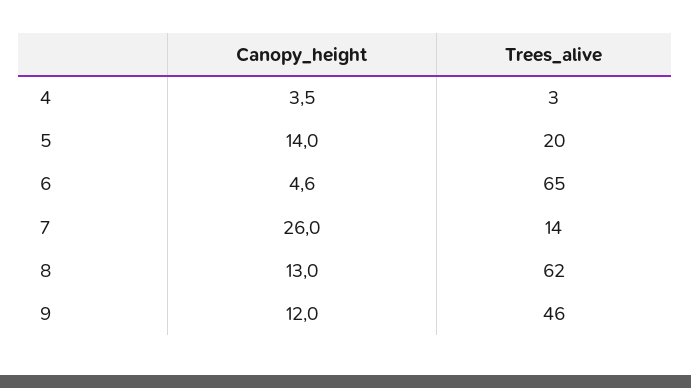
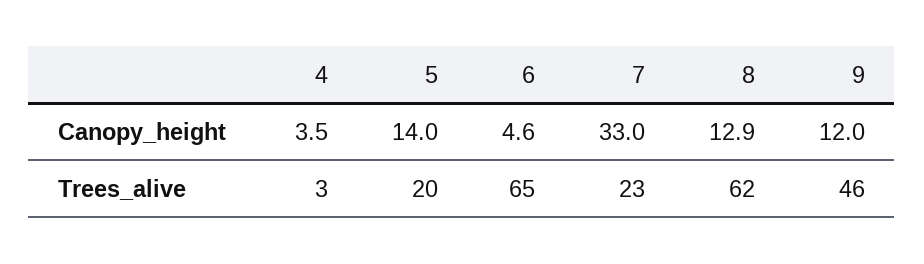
Canopy_height, 7: 26 -> 33
Trees_alive, 7: 14 -> 23
Canopy_height, 8: 13 -> 12.9

